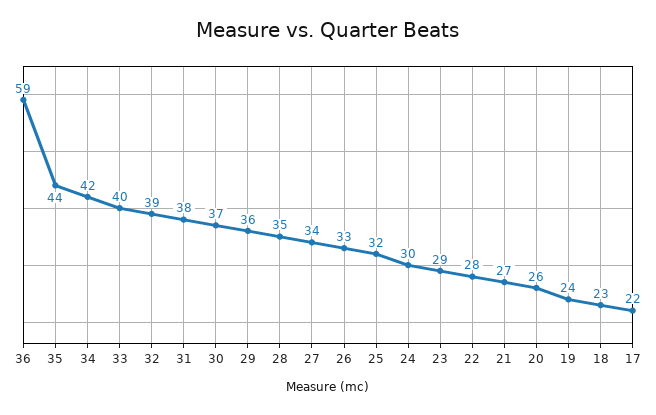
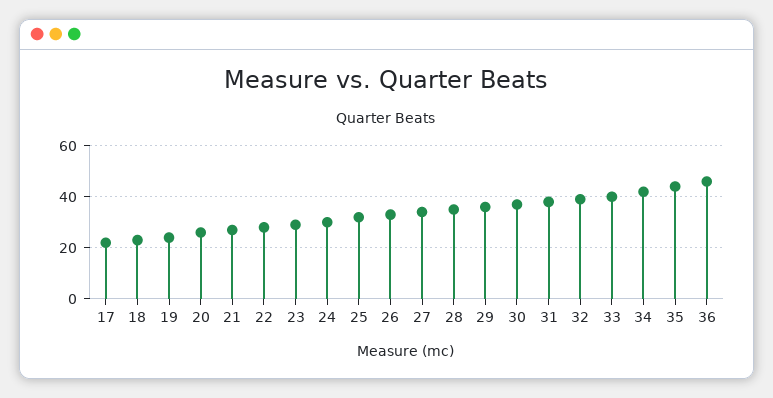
36: 59 -> 45

